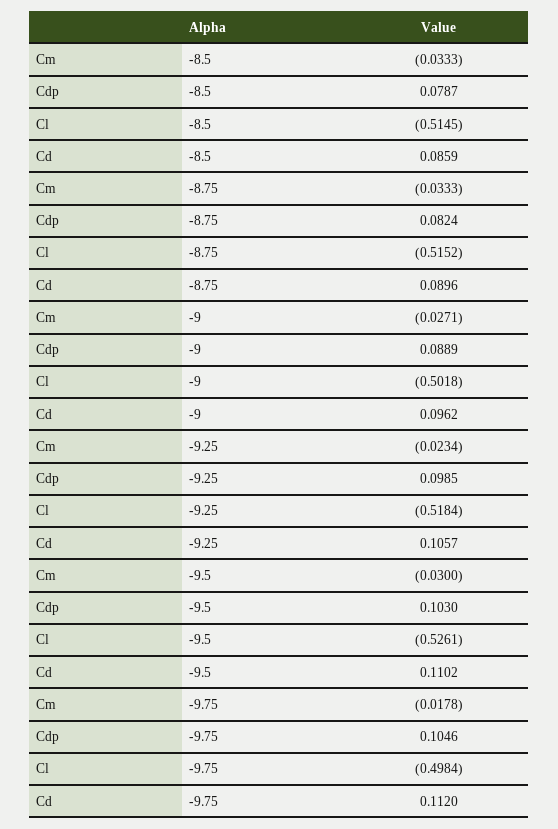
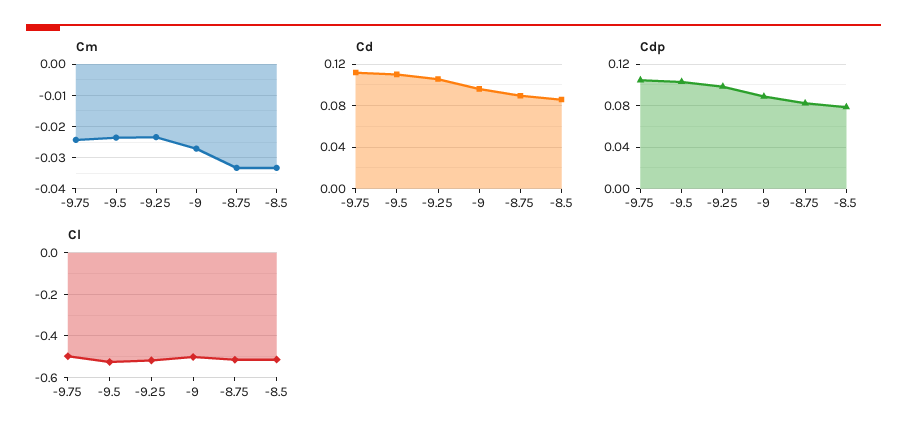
Cm, -9.5: -0.03 -> -0.024
Cm, -9.75: -0.0178 -> -0.024

